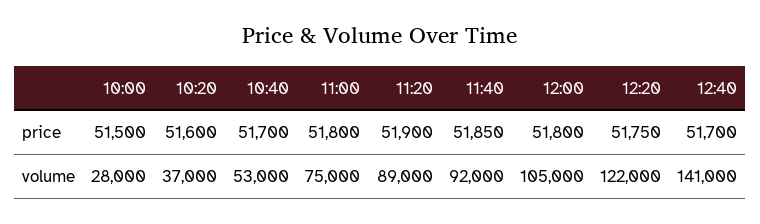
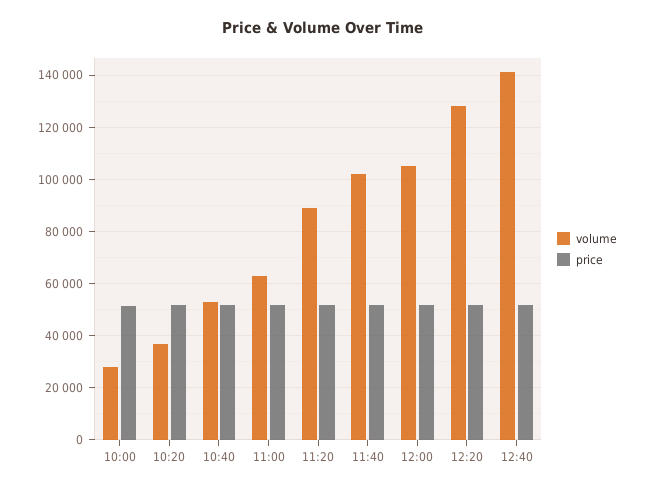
volume, 11:00: 75000 -> 62500
volume, 11:40: 92000 -> 102500
volume, 12:20: 122000 -> 127500

